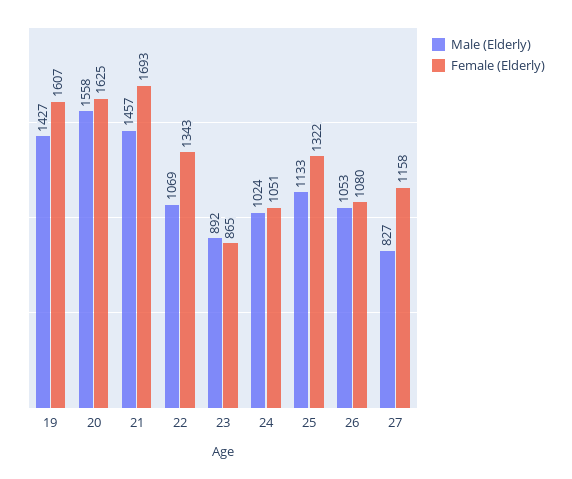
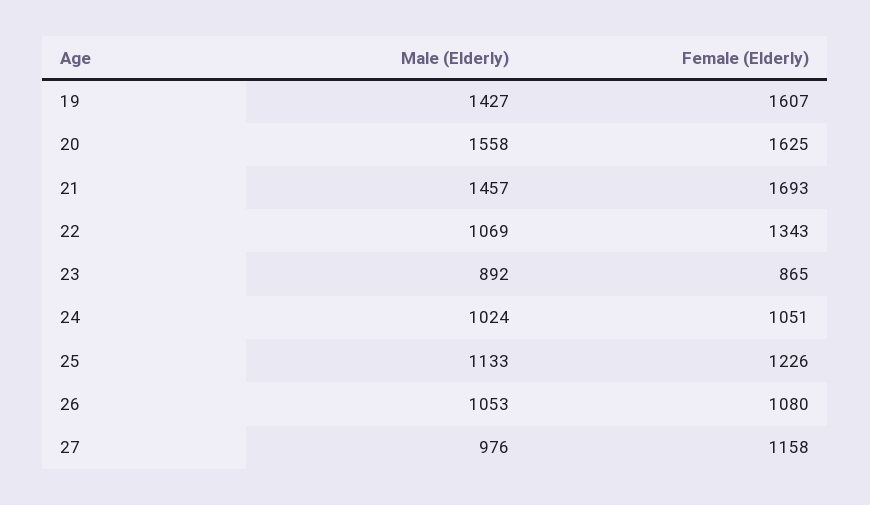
Female (Elderly), 25: 1322 -> 1226
Male (Elderly), 27: 827 -> 976

